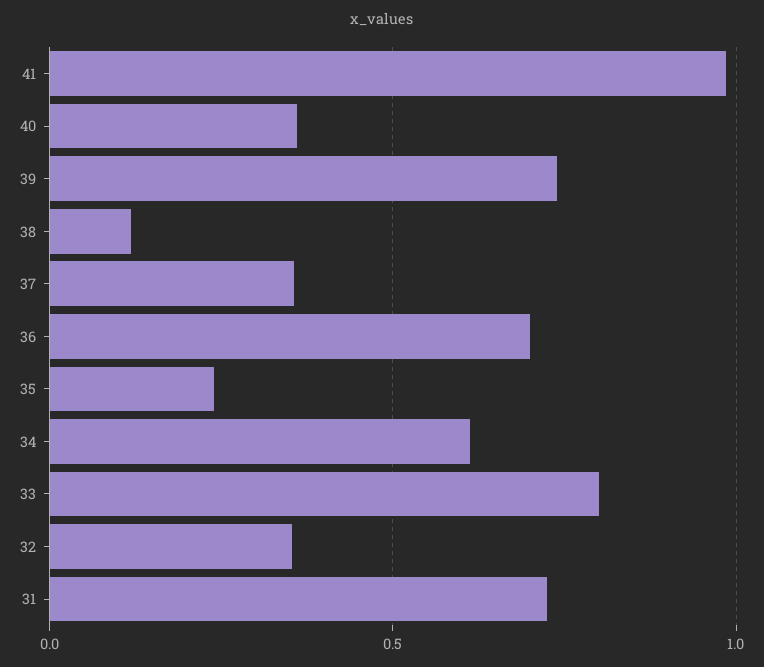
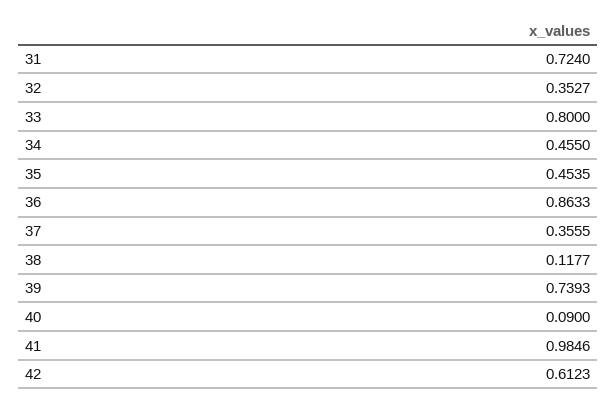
40: 0.35 -> 0.09
36: 0.7 -> 0.8633
35: 0.25 -> 0.4535
34: 0.6 -> 0.455
42: none -> 0.6123

